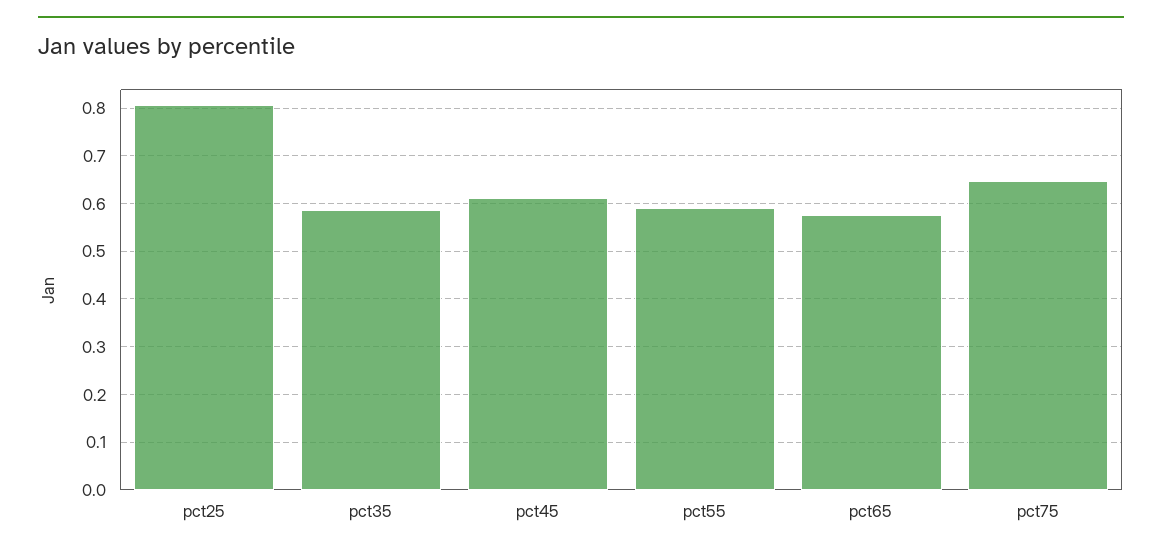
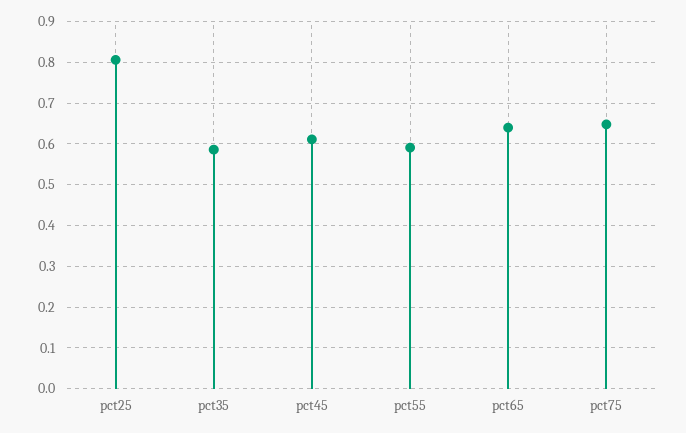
pct65: 0.58 -> 0.64

